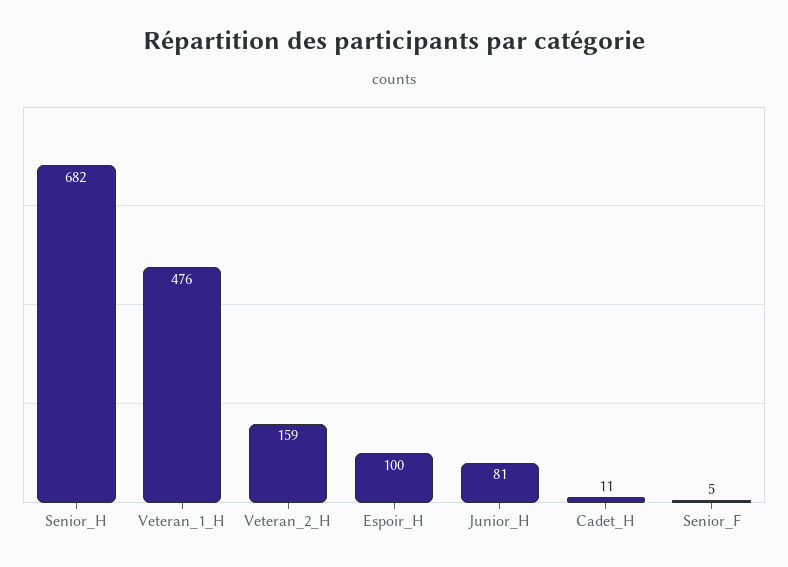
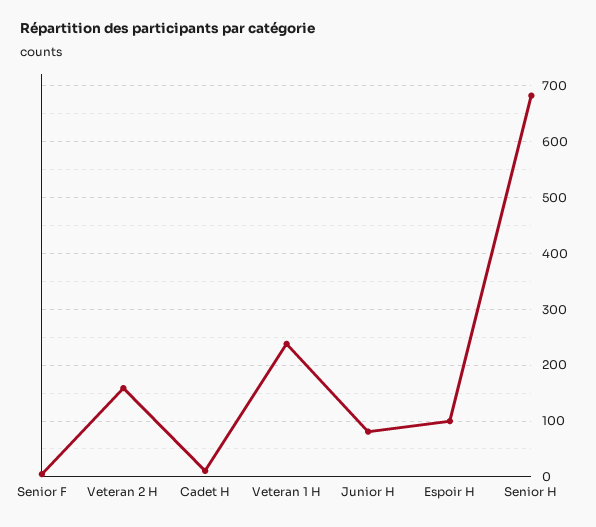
Veteran_1_H: 476 -> 240

